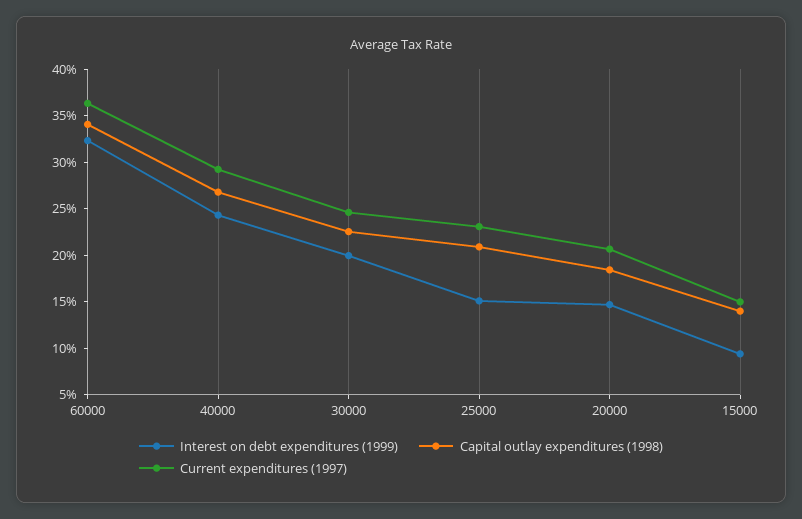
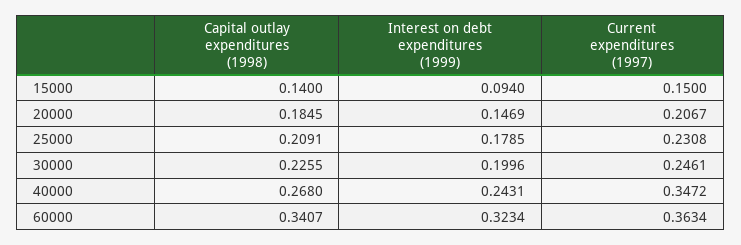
Current expenditures (1997), 40000: 0.29 -> 0.3472
Interest on debt expenditures (1999), 25000: 0.15 -> 0.1785

